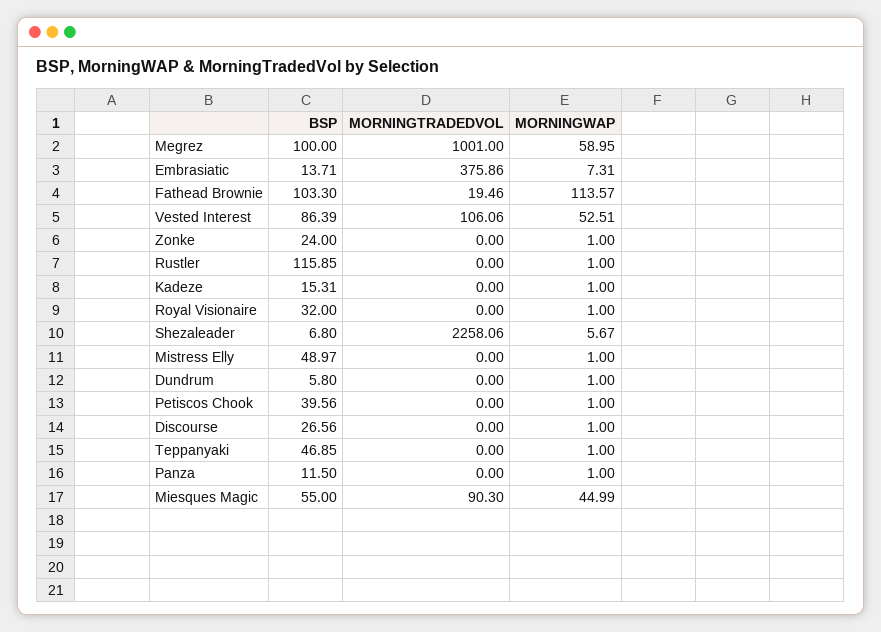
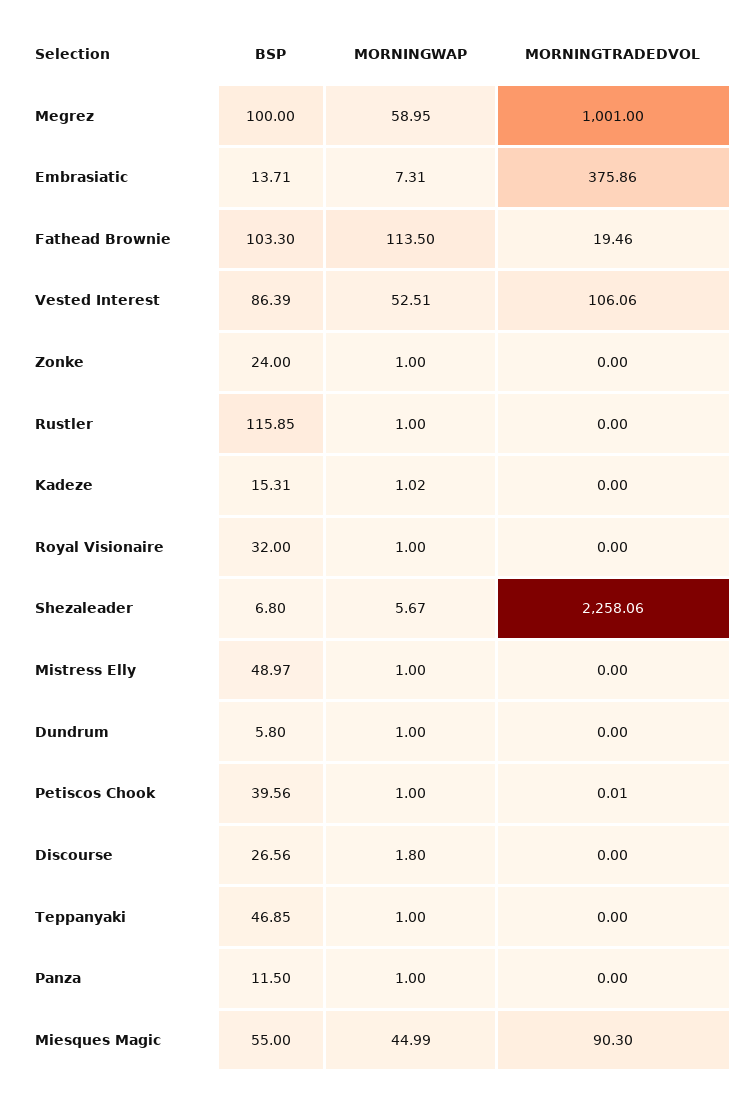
MORNINGWAP, Fathead Brownie: 113.57 -> 113.5
MORNINGWAP, Kadeze: 1 -> 1.02
MORNINGTRADEDVOL, Petiscos Chook: 0 -> 0.01
MORNINGWAP, Discourse: 1 -> 1.8

